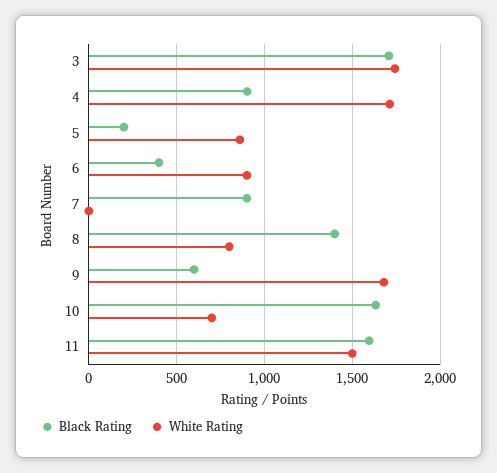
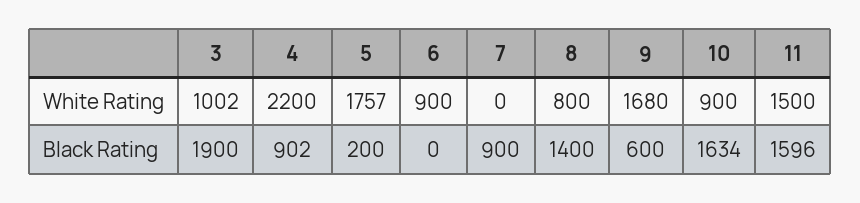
Black Rating, 3: 1700 -> 1900
White Rating, 3: 1750 -> 1002
White Rating, 4: 1700 -> 2200
White Rating, 5: 850 -> 1757
Black Rating, 6: 400 -> 0
White Rating, 10: 700 -> 900

